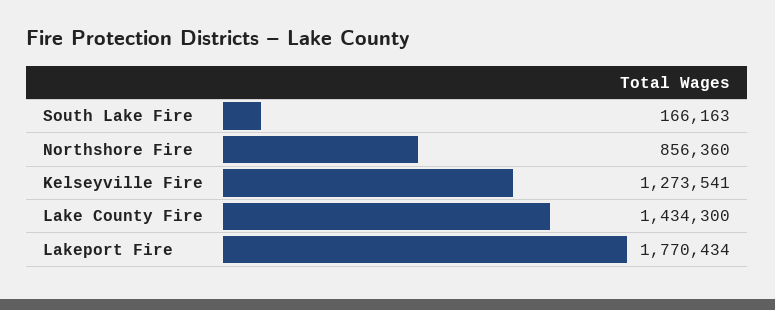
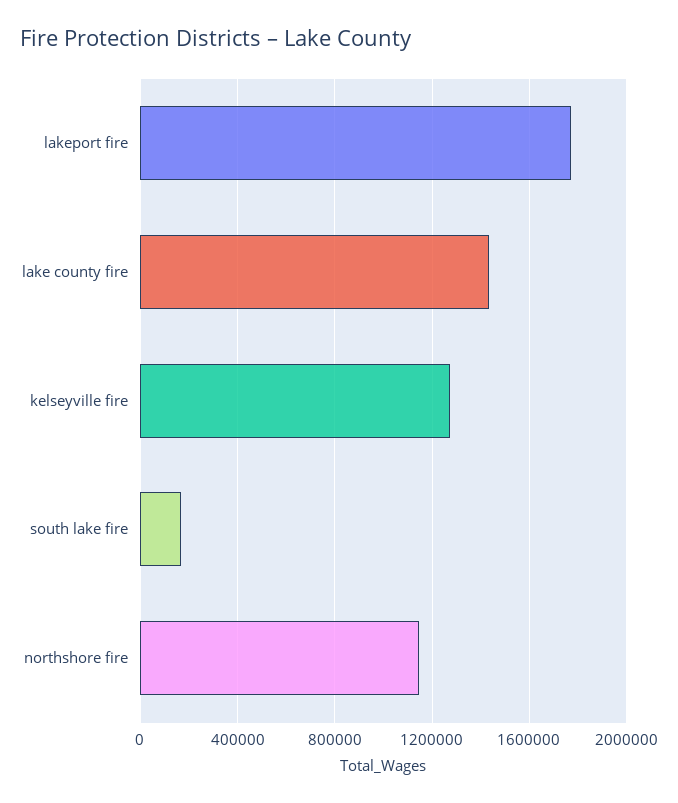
Northshore Fire: 856360 -> 1150000

